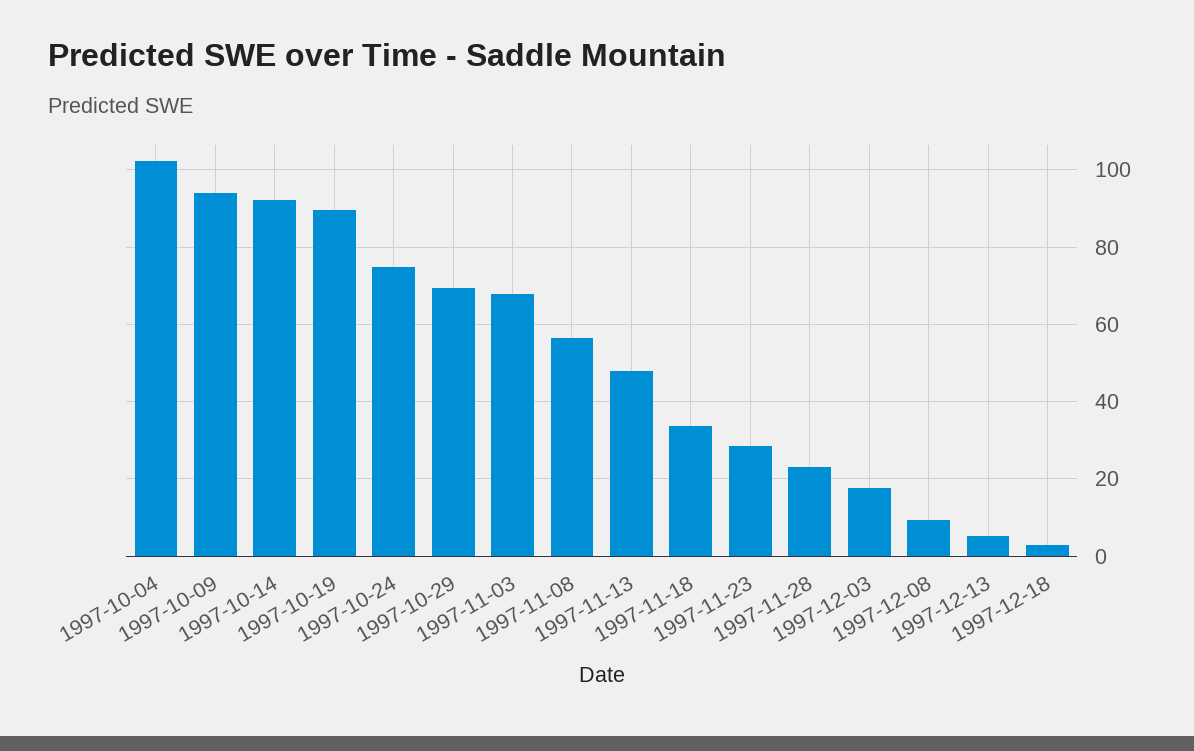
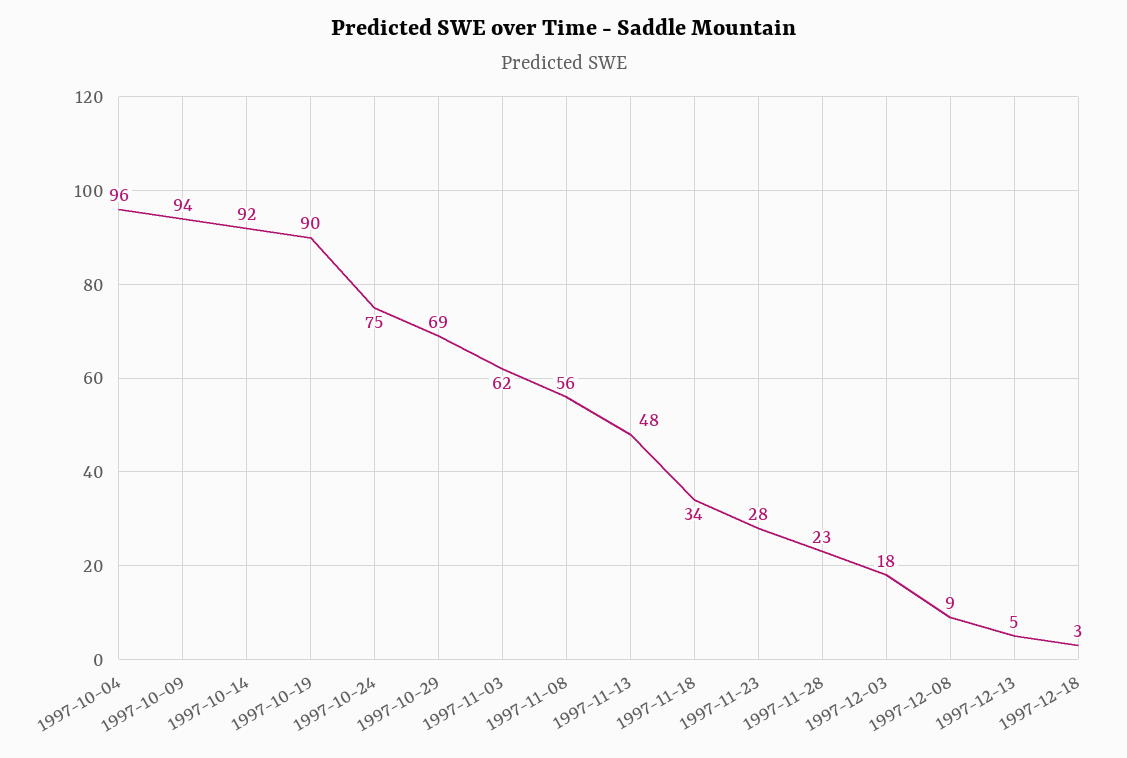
1997-10-04: 102 -> 96
1997-11-03: 68 -> 62

